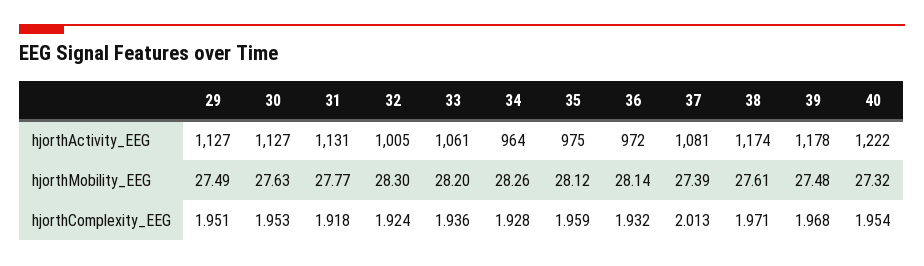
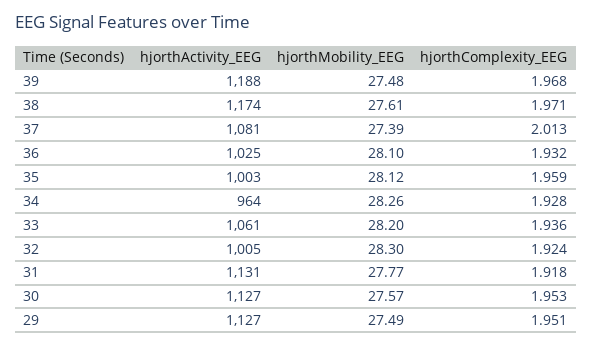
35, hjorthActivity_EEG: 975 -> 1003
36, hjorthActivity_EEG: 972 -> 1025
39, hjorthActivity_EEG: 1178 -> 1188
40, hjorthActivity_EEG: 1222 -> none
30, hjorthMobility_EEG: 27.63 -> 27.57
36, hjorthMobility_EEG: 28.14 -> 28.1
40, hjorthMobility_EEG: 27.32 -> none
40, hjorthComplexity_EEG: 1.954 -> none

